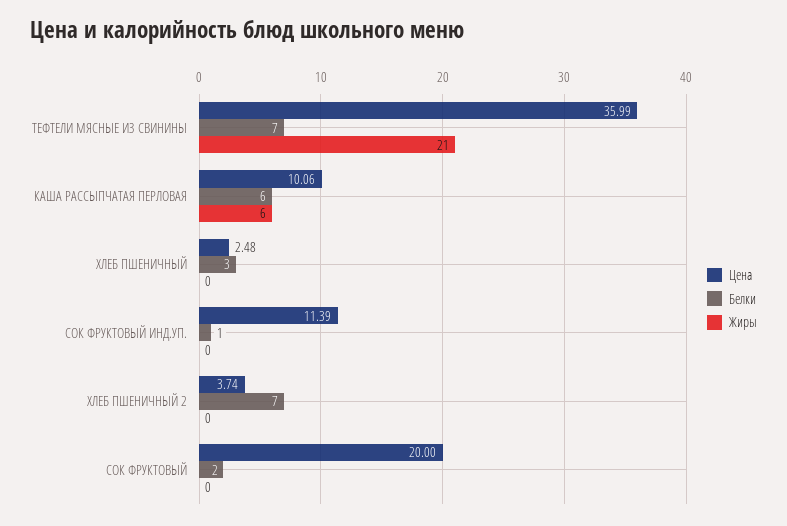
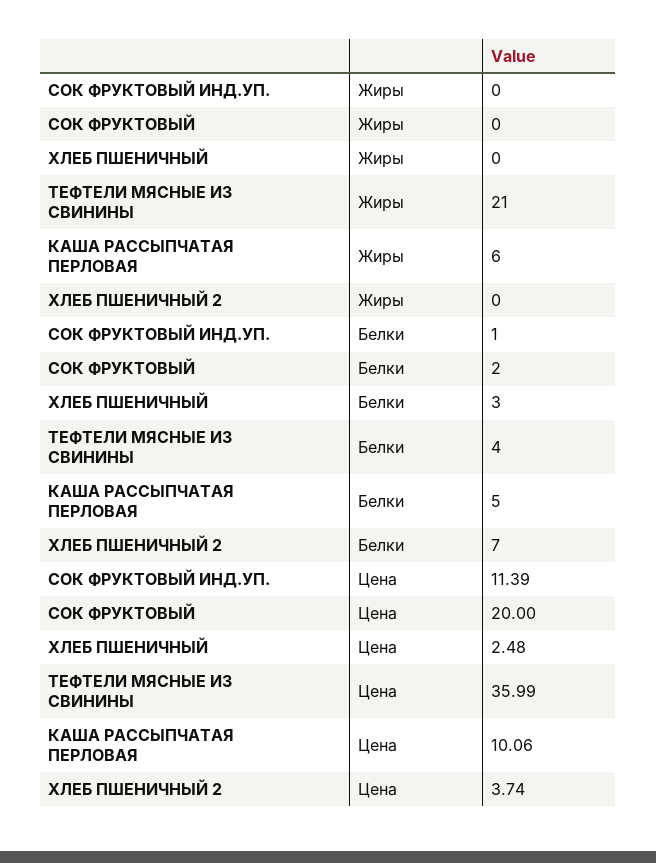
Белки, ТЕФТЕЛИ МЯСНЫЕ ИЗ СВИНИНЫ: 7 -> 4
Белки, КАША РАССЫПЧАТАЯ ПЕРЛОВАЯ: 6 -> 5

